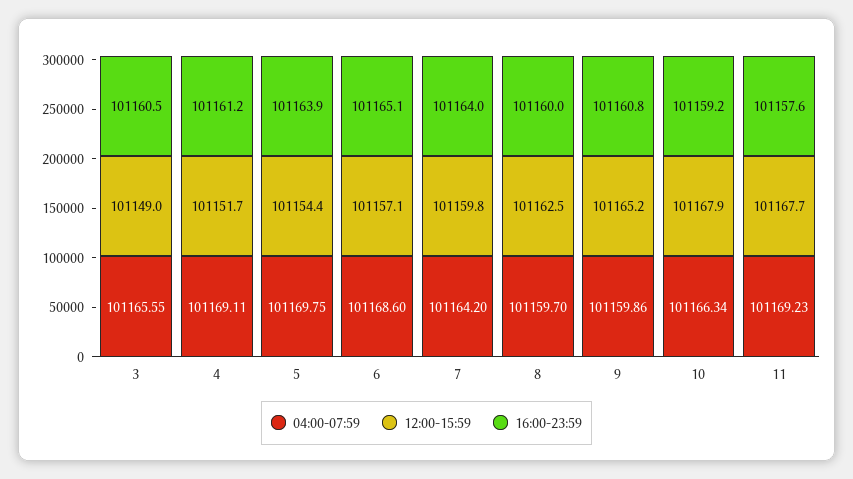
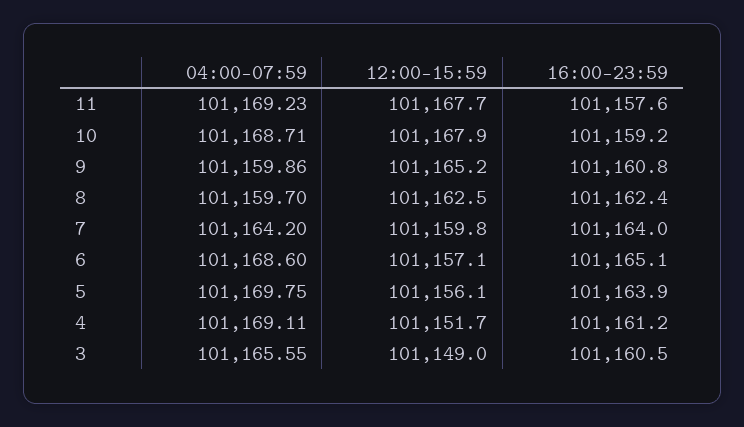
12:00-15:59, 5: 101154.4 -> 101156.1
16:00-23:59, 8: 101160 -> 101162.4
04:00-07:59, 10: 101166.34 -> 101168.71

